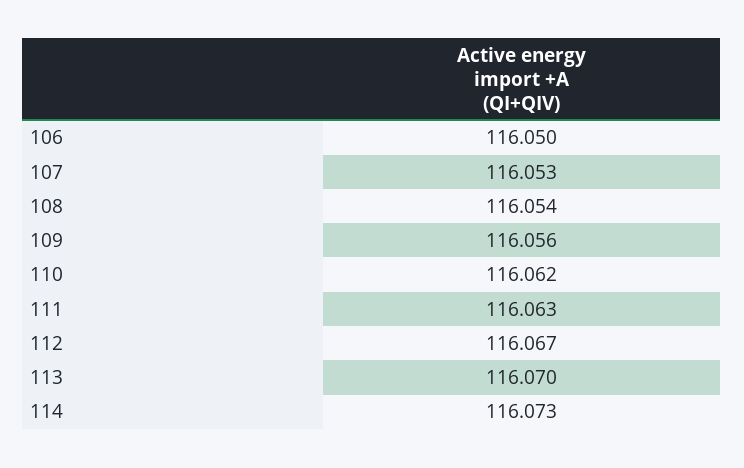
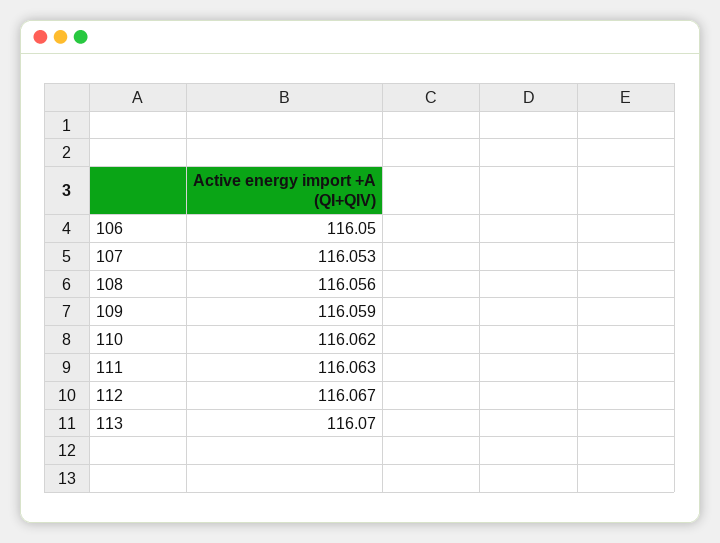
108: 116.054 -> 116.056
109: 116.056 -> 116.059
114: 116.073 -> none

